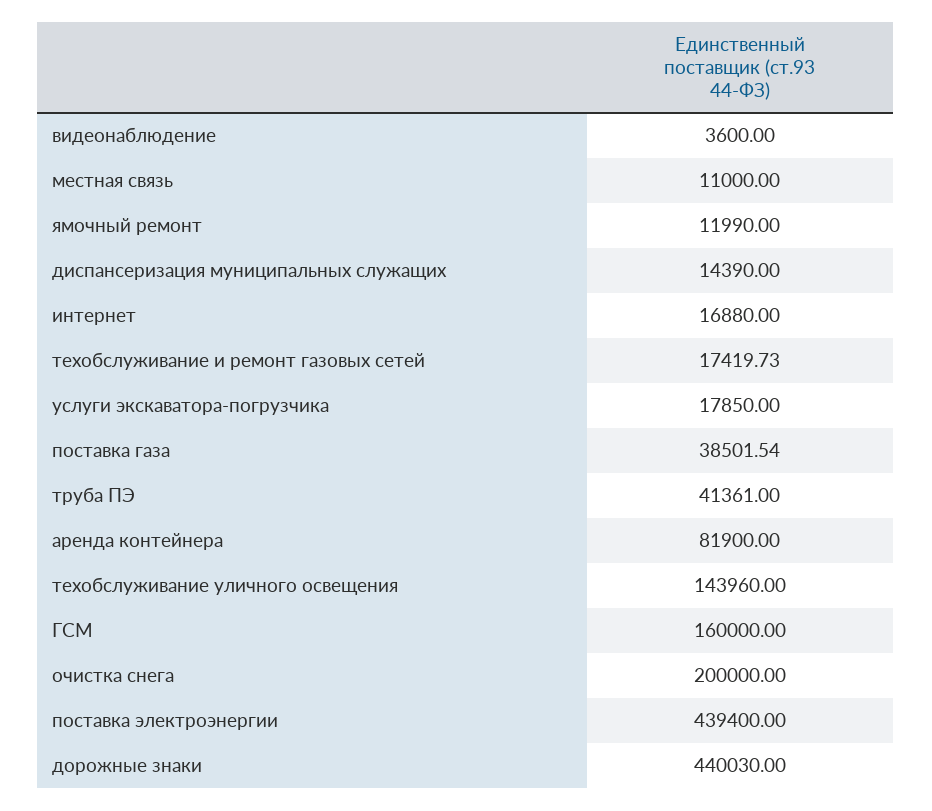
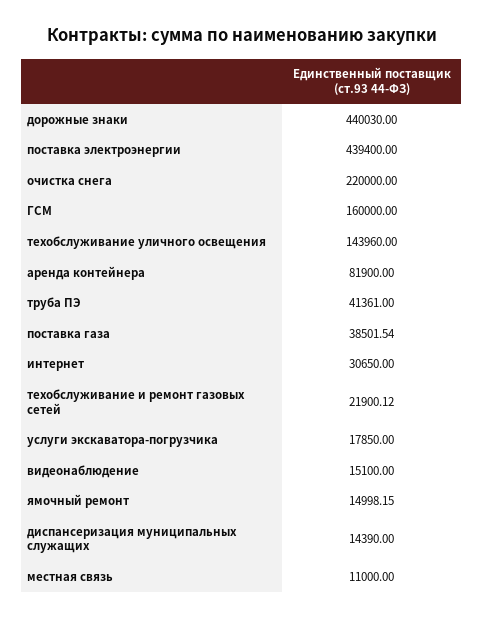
видеонаблюдение: 3600 -> 15100
ямочный ремонт: 11990 -> 14998.15
интернет: 16880 -> 30650
техобслуживание и ремонт газовых сетей: 17419.73 -> 21900.12
очистка снега: 200000 -> 220000

